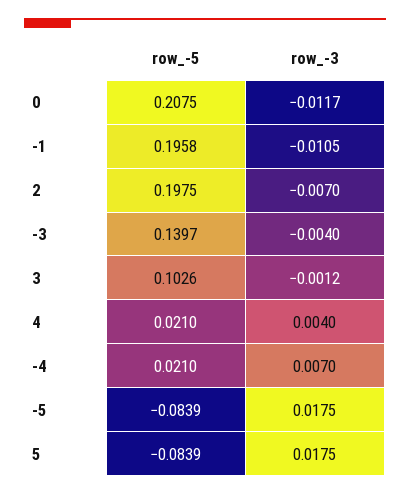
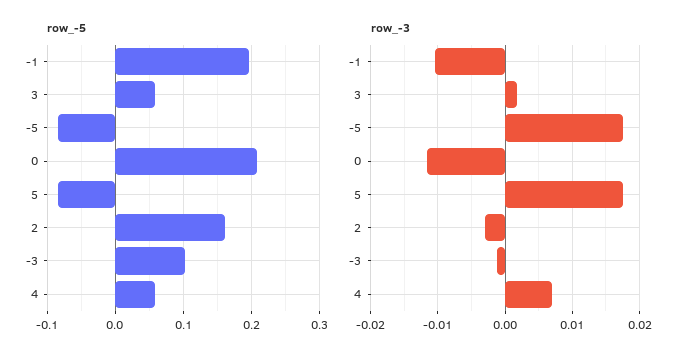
row_-5, 2: 0.1975 -> 0.16
row_-3, 2: -0.007 -> -0.003
row_-5, -3: 0.1397 -> 0.1
row_-3, -3: -0.004 -> -0.001
row_-5, 3: 0.1026 -> 0.06
row_-3, 3: -0.0012 -> 0.002
row_-5, 4: 0.021 -> 0.06
row_-3, 4: 0.004 -> 0.007
row_-5, -4: 0.021 -> none
row_-3, -4: 0.007 -> none

